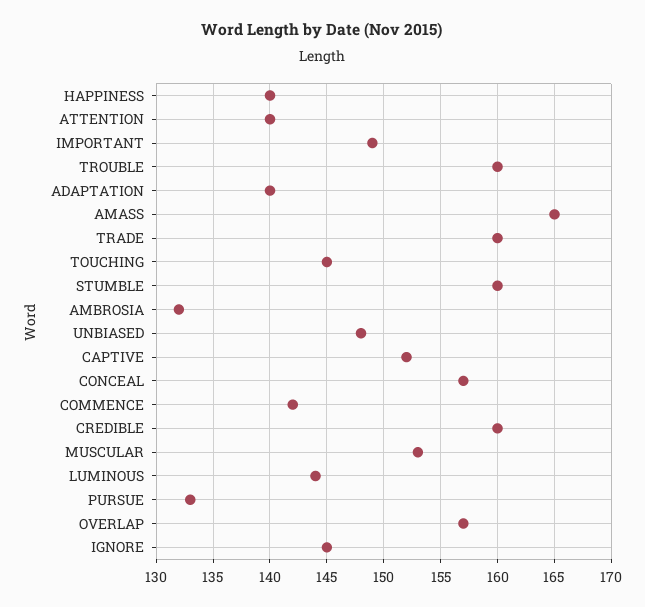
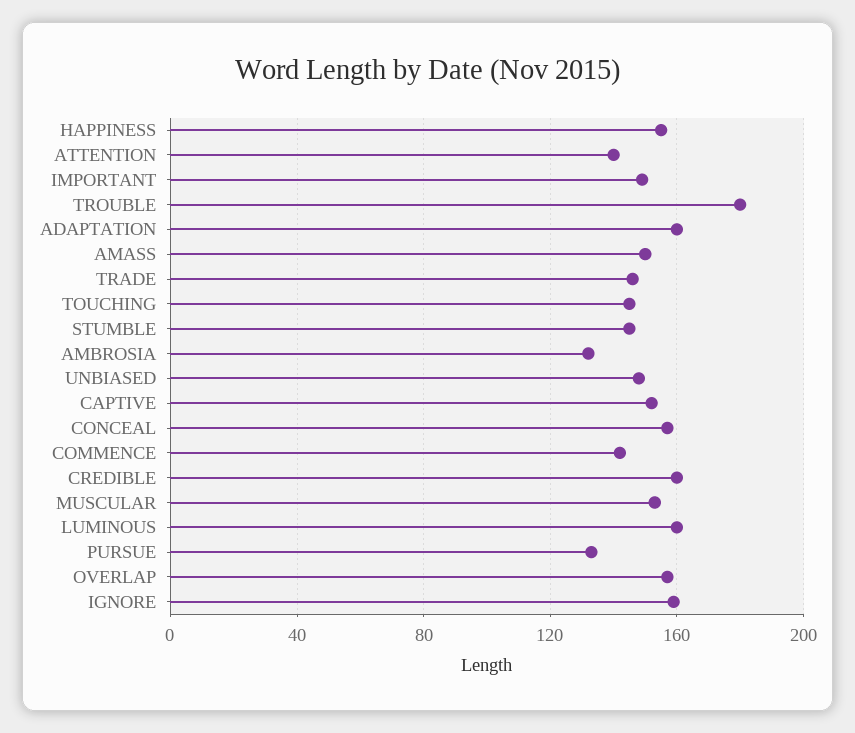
HAPPINESS: 140 -> 155
TROUBLE: 160 -> 180
ADAPTATION: 140 -> 160
AMASS: 165 -> 150
TRADE: 160 -> 145
STUMBLE: 160 -> 145
LUMINOUS: 144 -> 160
IGNORE: 145 -> 160

